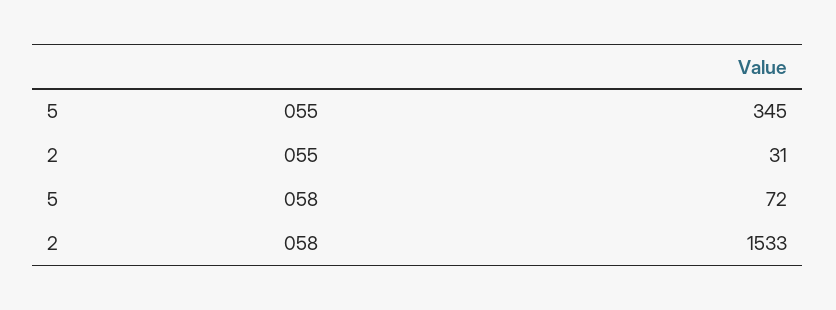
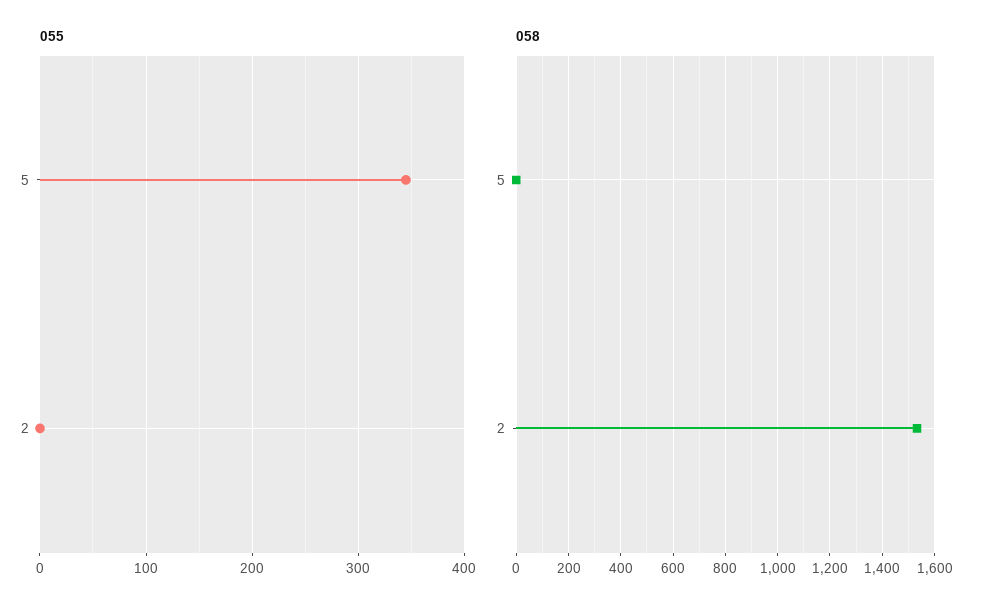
055, 2: 31 -> 0
058, 5: 72 -> 0

